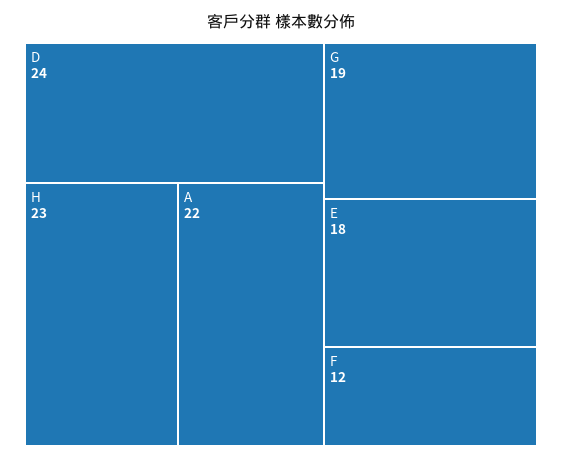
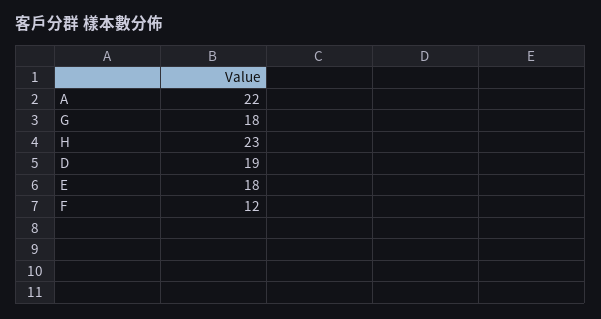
D: 24 -> 19
G: 19 -> 18

